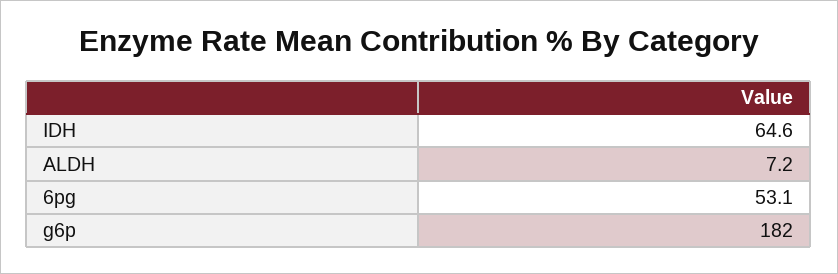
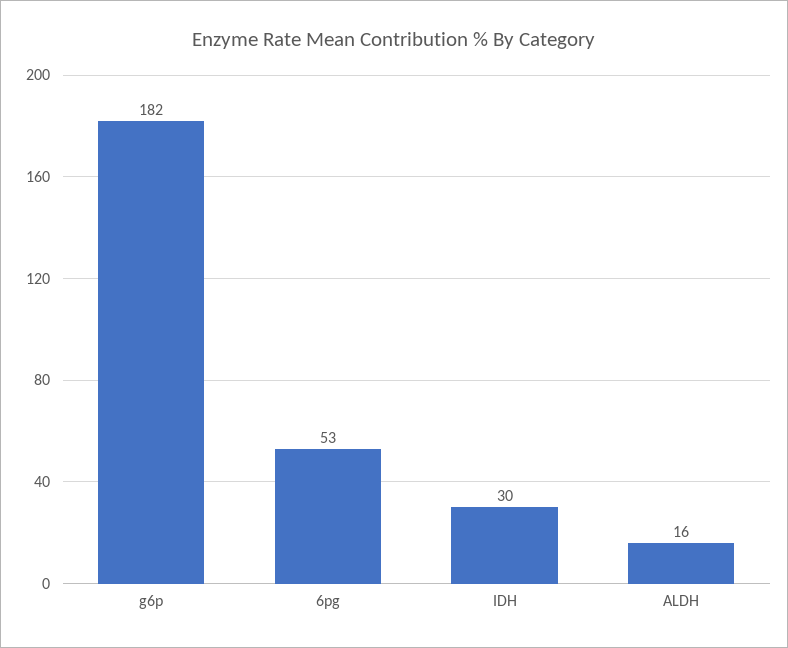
IDH: 64.6 -> 30
ALDH: 7.2 -> 16

